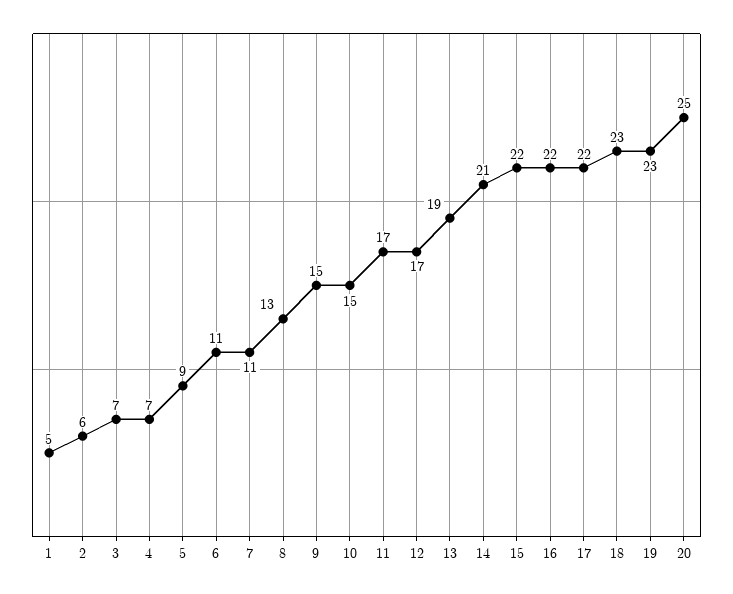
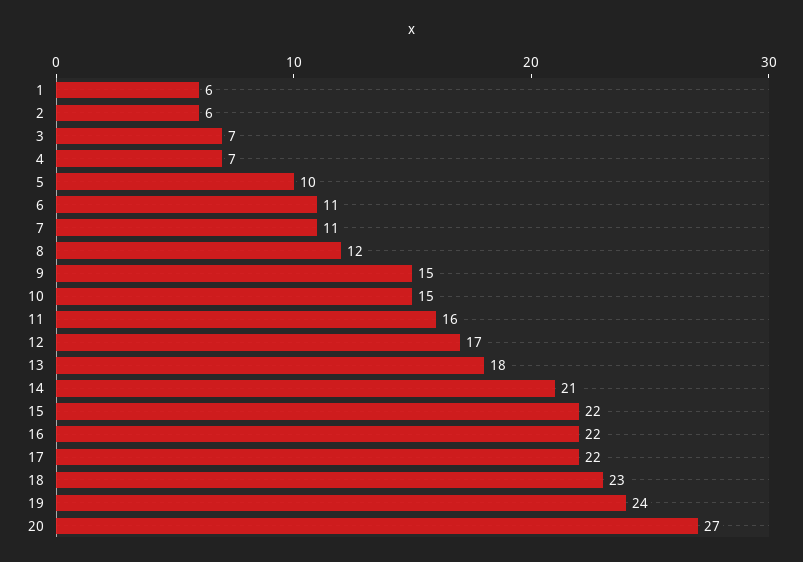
1: 5 -> 6
5: 9 -> 10
8: 13 -> 12
11: 17 -> 16
13: 19 -> 18
19: 23 -> 24
20: 25 -> 27

